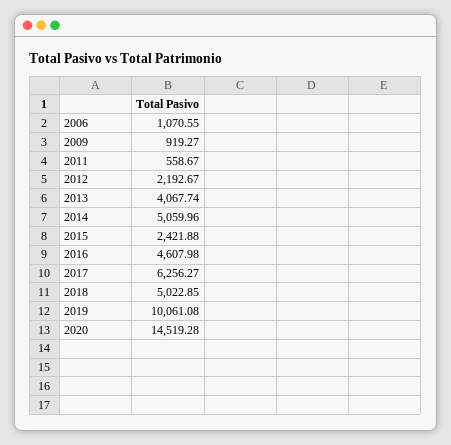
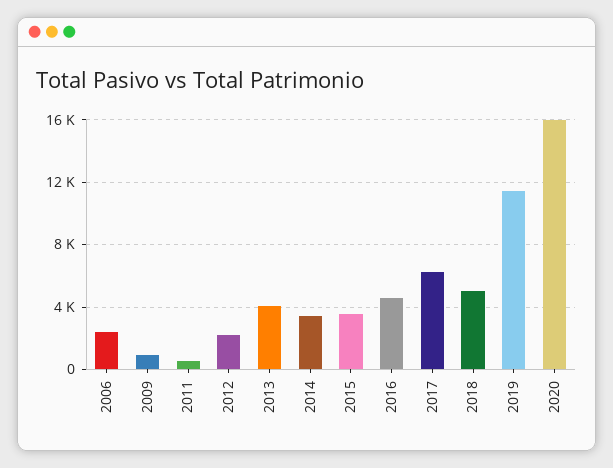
2006: 1070.55 -> 2500
2014: 5059.96 -> 3500
2015: 2421.88 -> 3500
2019: 10061.08 -> 11500
2020: 14519.28 -> 16000

